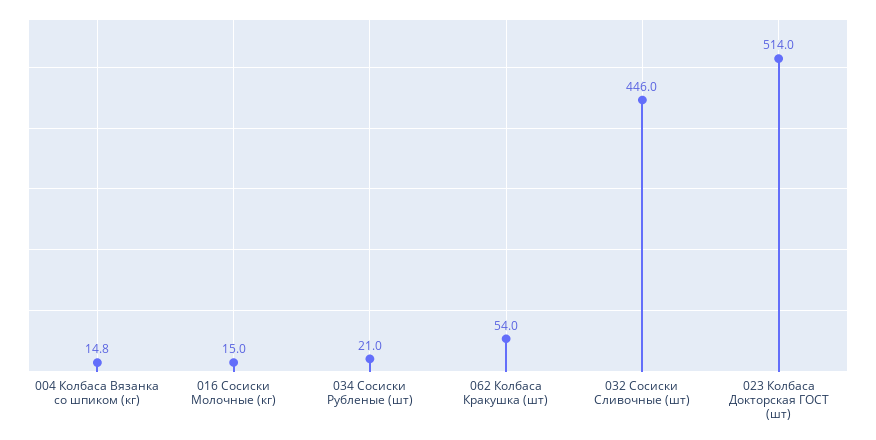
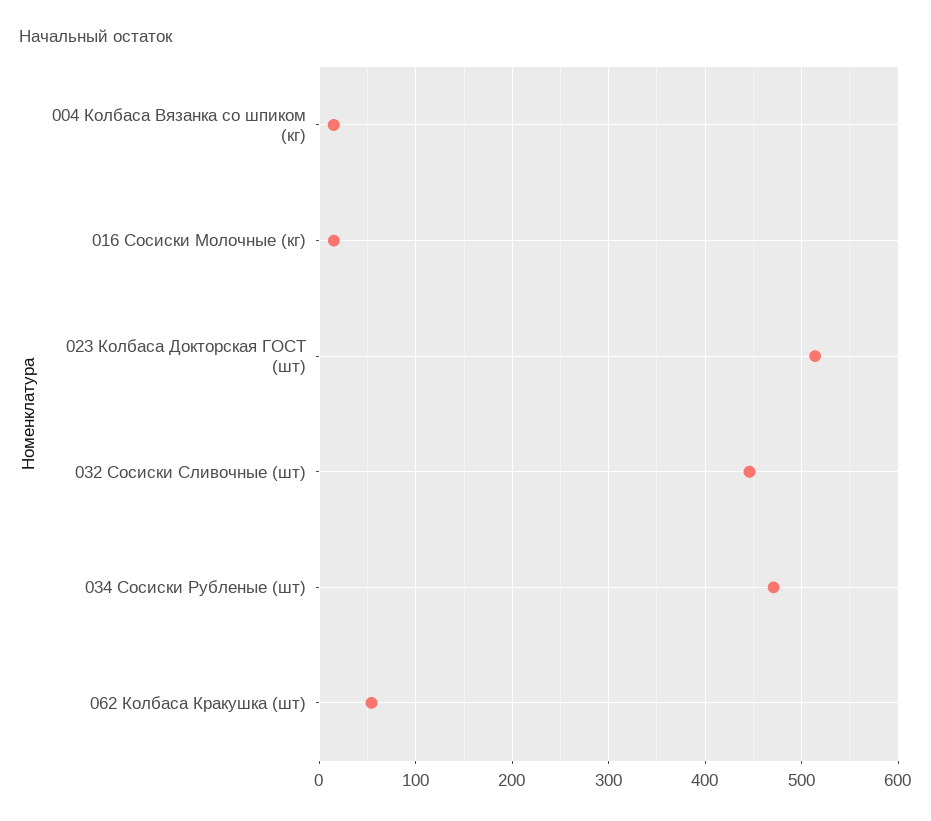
034 Сосиски Рубленые (шт): 21 -> 470

